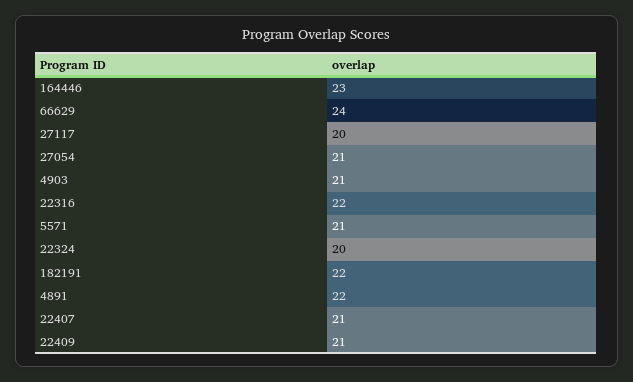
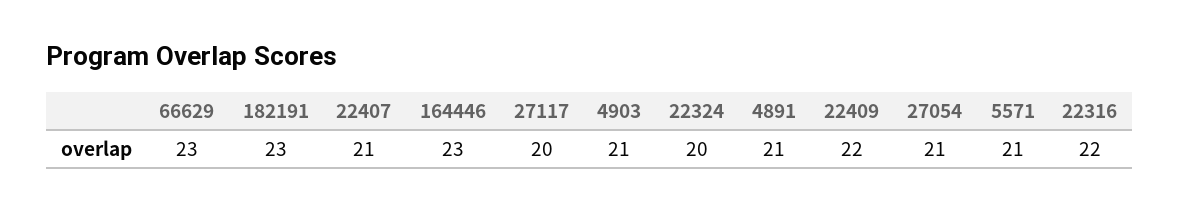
66629: 24 -> 23
182191: 22 -> 23
4891: 22 -> 21
22409: 21 -> 22

